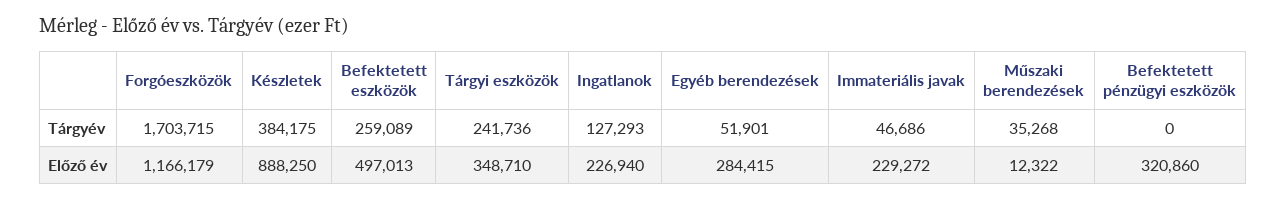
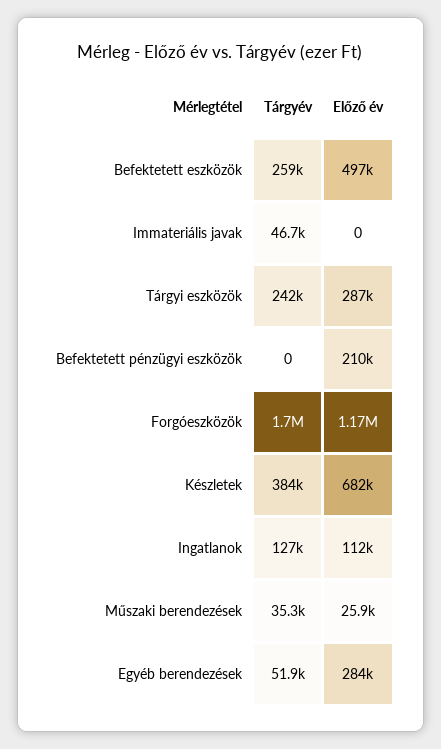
Készletek, Előző év: 888250 -> 682000
Tárgyi eszközök, Előző év: 348710 -> 287000
Ingatlanok, Előző év: 226940 -> 112000
Immateriális javak, Előző év: 229272 -> 0
Műszaki berendezések, Előző év: 12322 -> 25900
Befektetett pénzügyi eszközök, Előző év: 320860 -> 210000

